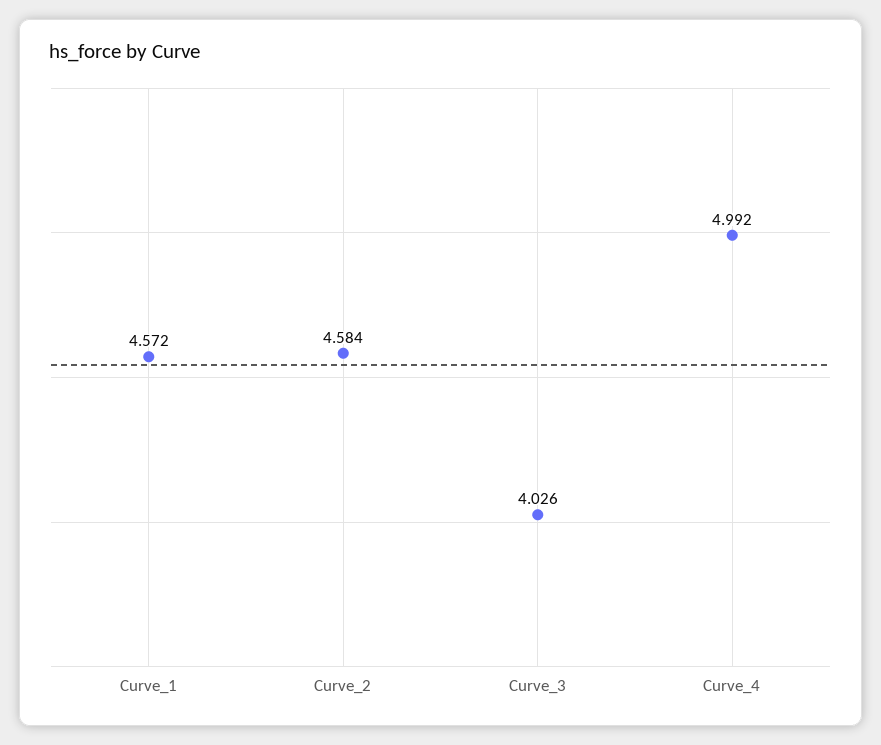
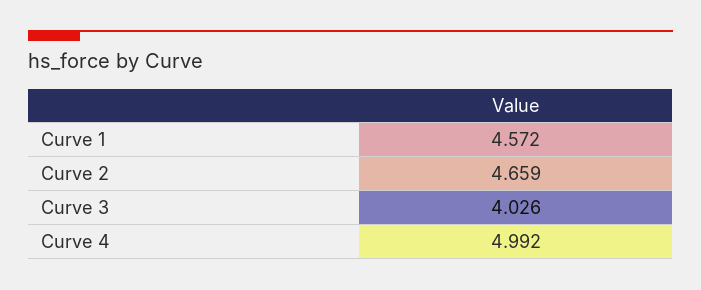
Curve_2: 4.584 -> 4.659

